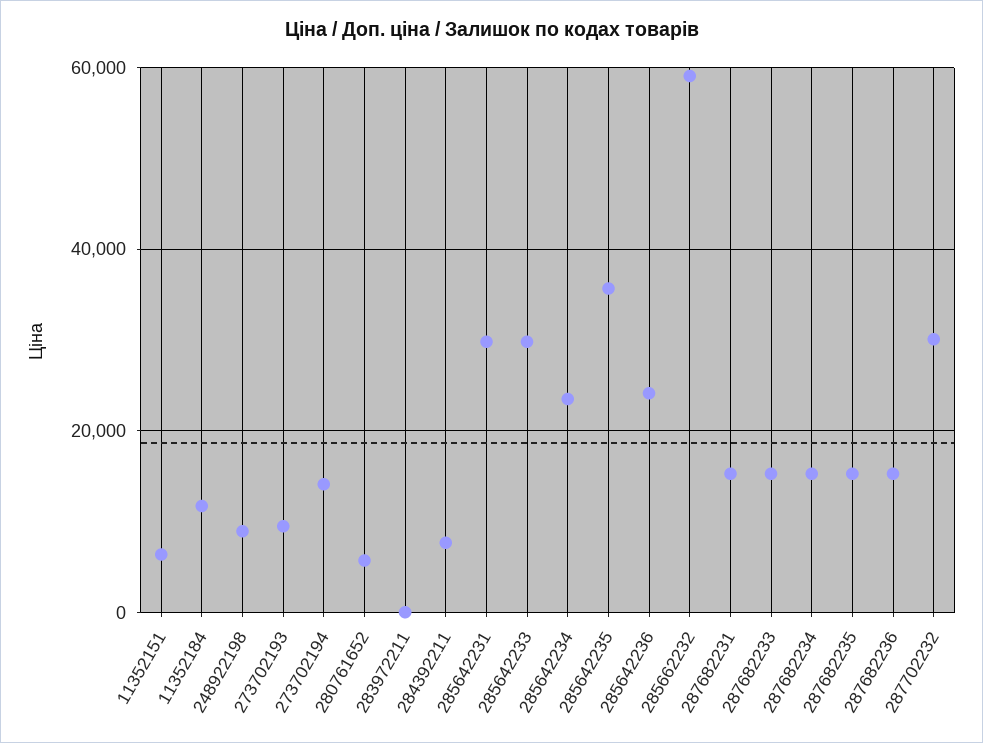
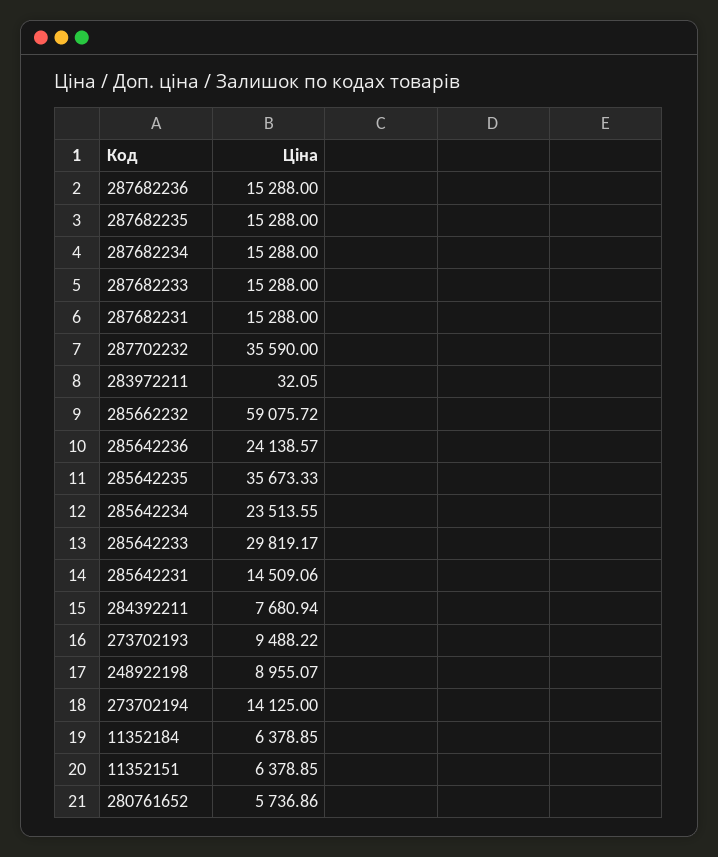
11352184: 12000 -> 6378.85
285642231: 30000 -> 14509.06
287702232: 30000 -> 35590

